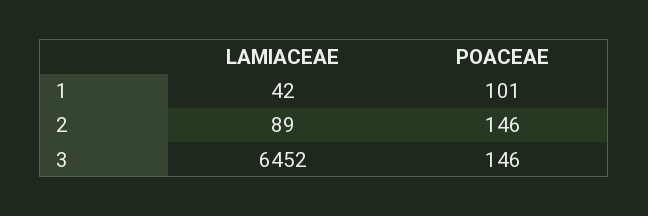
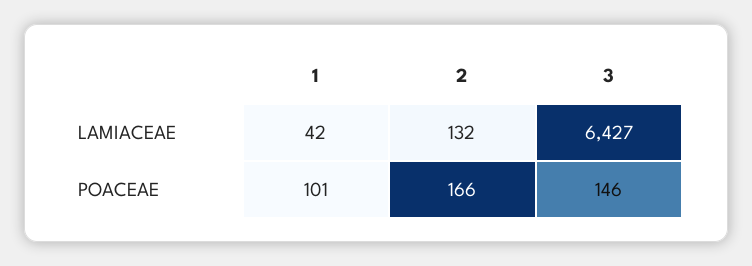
LAMIACEAE, 2: 89 -> 132
POACEAE, 2: 146 -> 166
LAMIACEAE, 3: 6452 -> 6427

